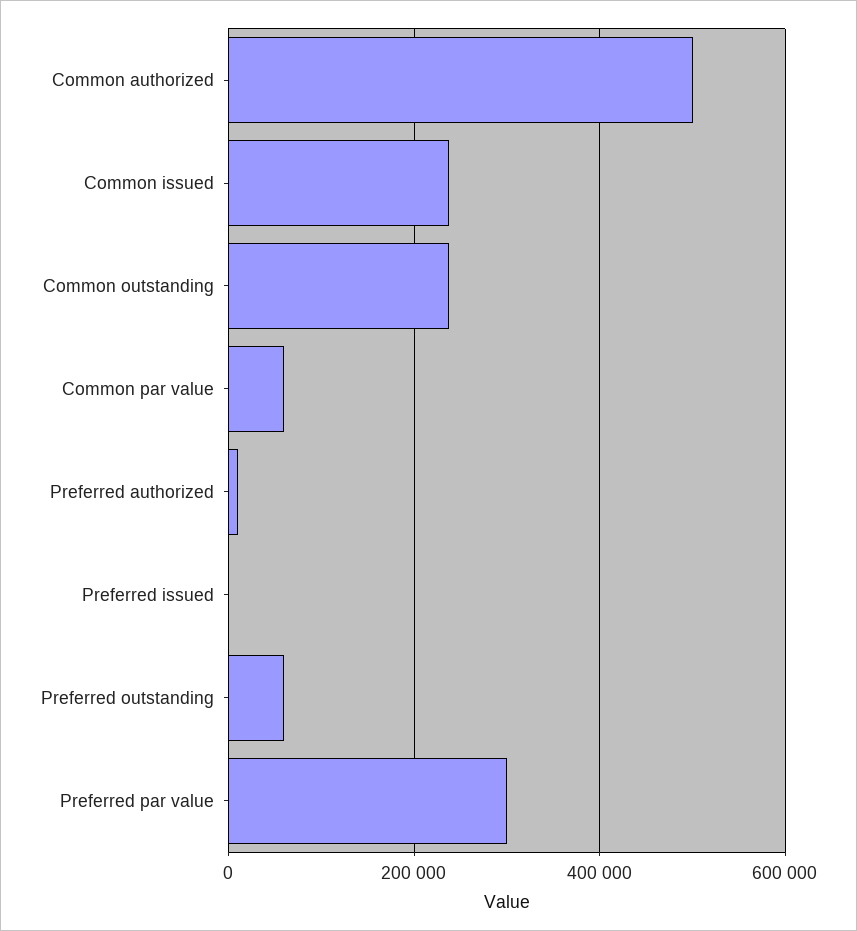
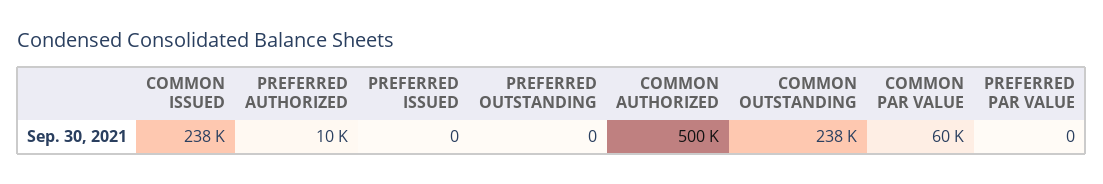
Preferred outstanding: 60000 -> 0
Preferred par value: 300000 -> 0

